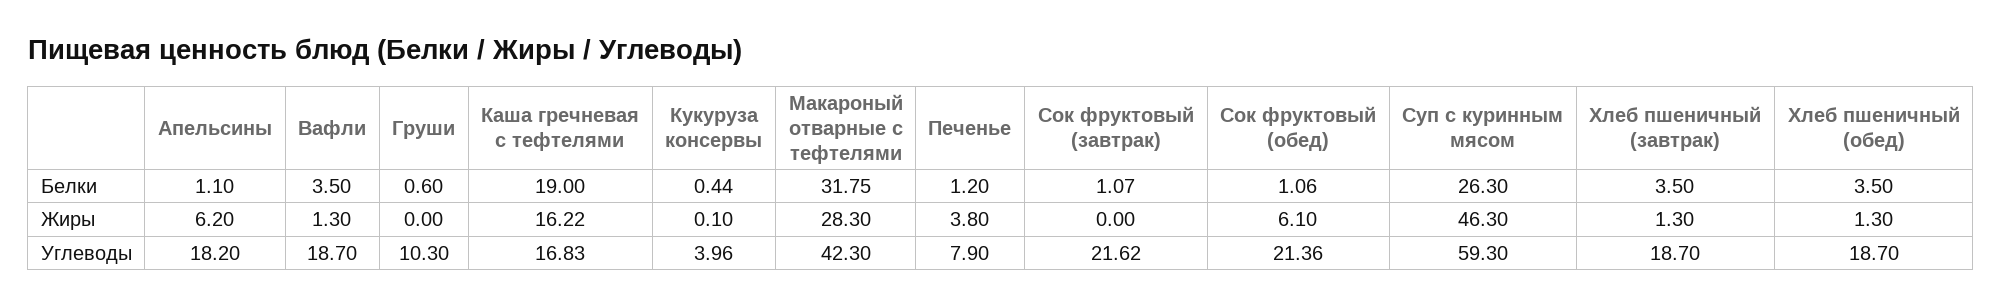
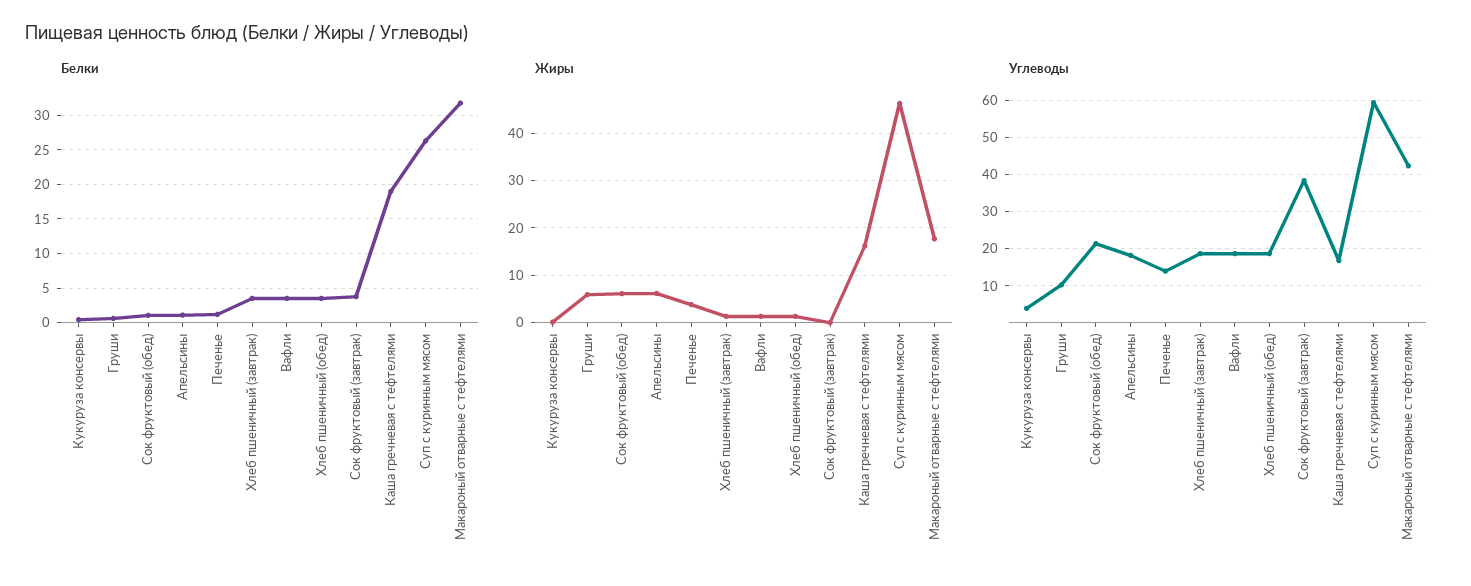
Белки, Сок фруктовый (завтрак): 1.07 -> 4
Жиры, Груши: 0 -> 6
Жиры, Макароный отварные с тефтелями: 28.3 -> 18
Углеводы, Печенье: 7.9 -> 14
Углеводы, Сок фруктовый (завтрак): 21.62 -> 38

